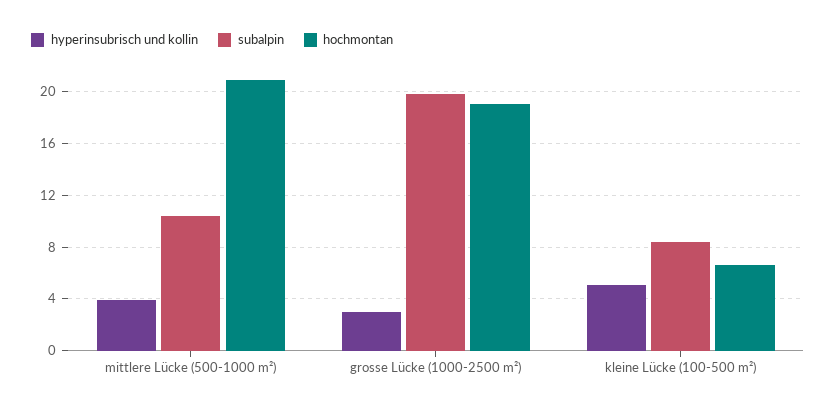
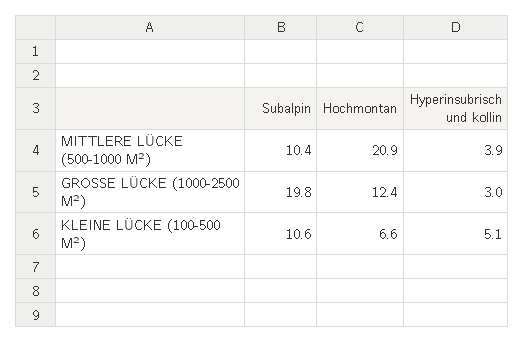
hochmontan, grosse Lücke (1000-2500 m²): 19 -> 12.4
subalpin, kleine Lücke (100-500 m²): 8.5 -> 10.6

